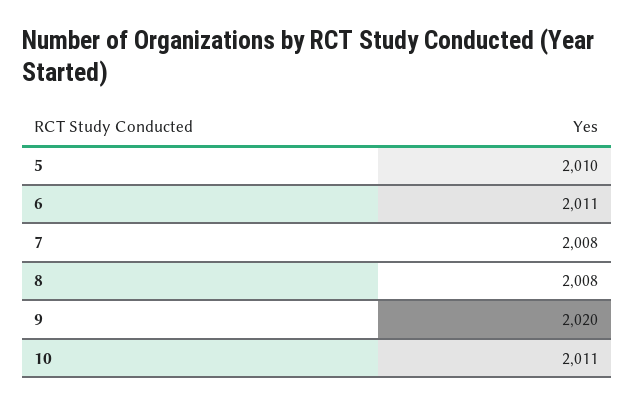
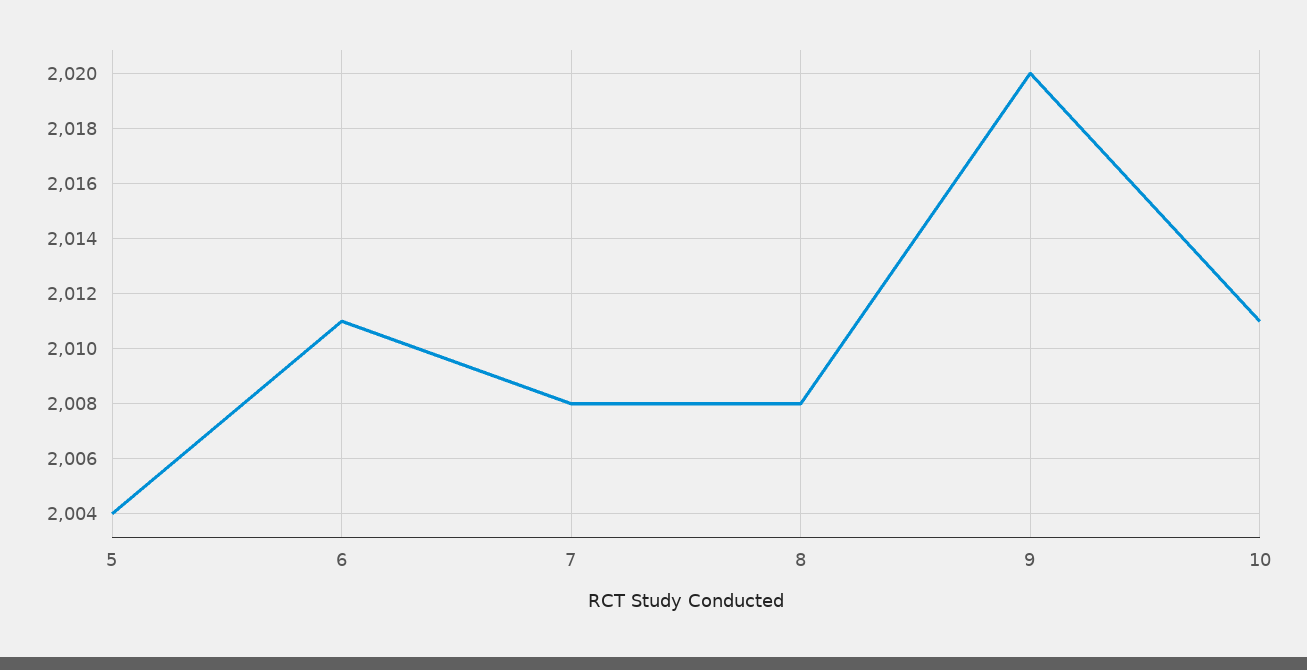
5: 2010 -> 2004

